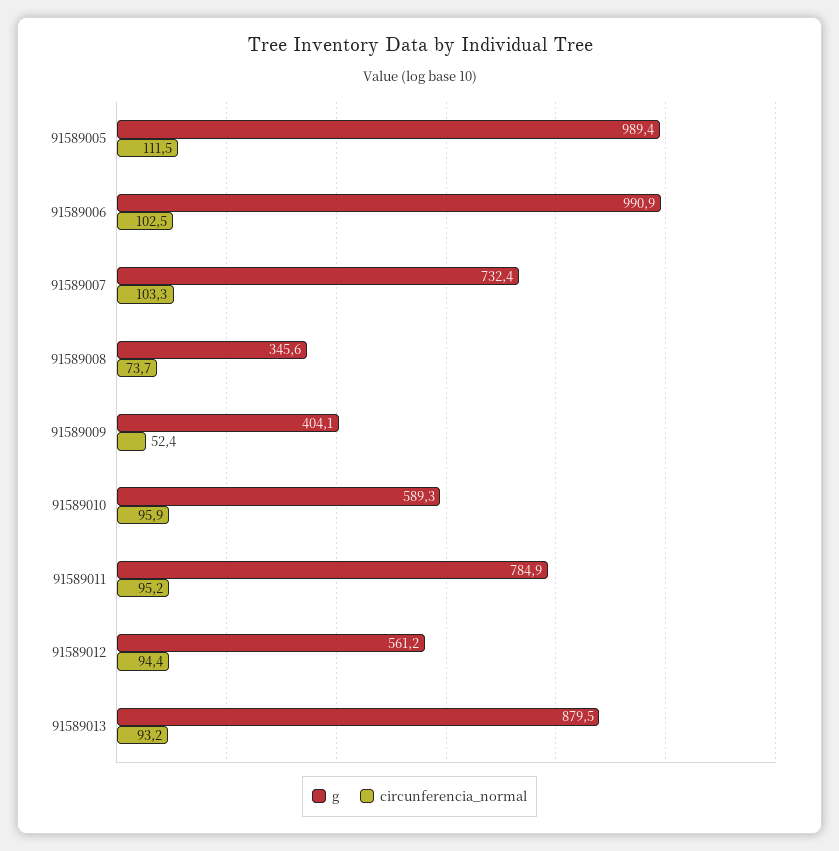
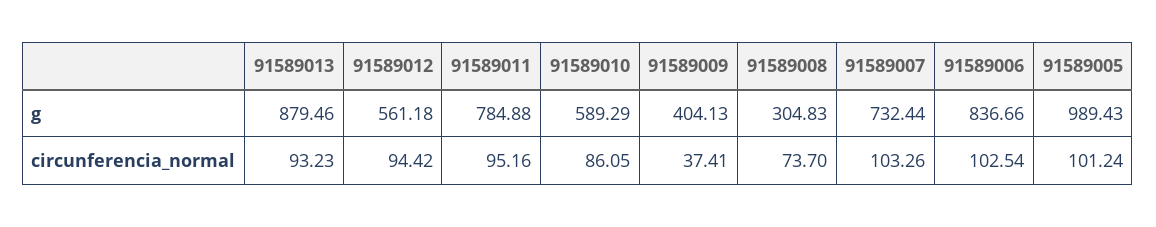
circunferencia_normal, 91589005: 111.5 -> 101.24
g, 91589006: 990.9 -> 836.66
g, 91589008: 345.6 -> 304.83
circunferencia_normal, 91589009: 52.4 -> 37.41
circunferencia_normal, 91589010: 95.9 -> 86.05

